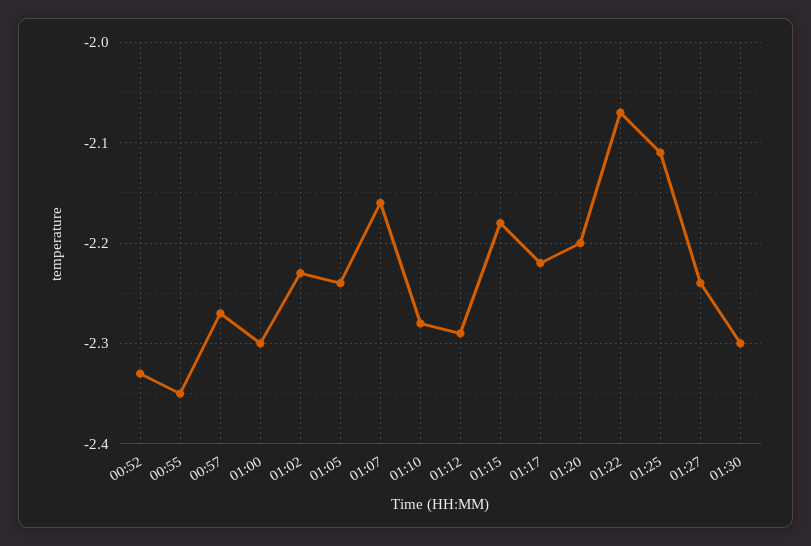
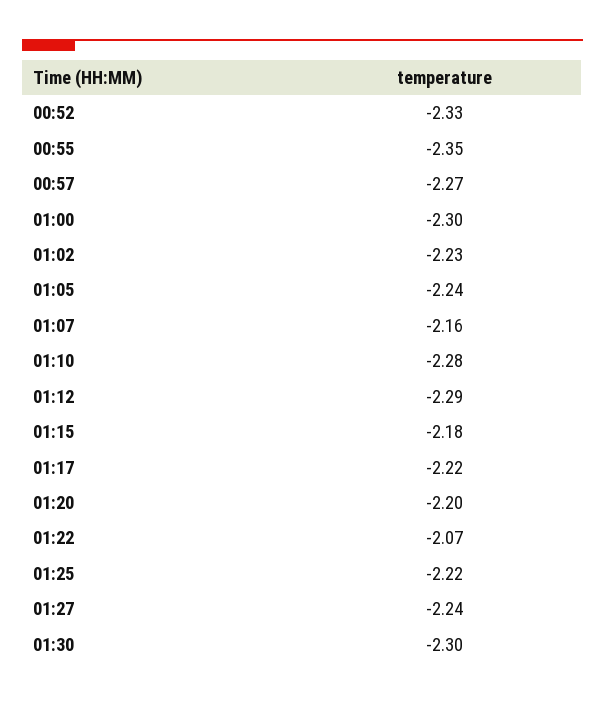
01:25: -2.11 -> -2.22

